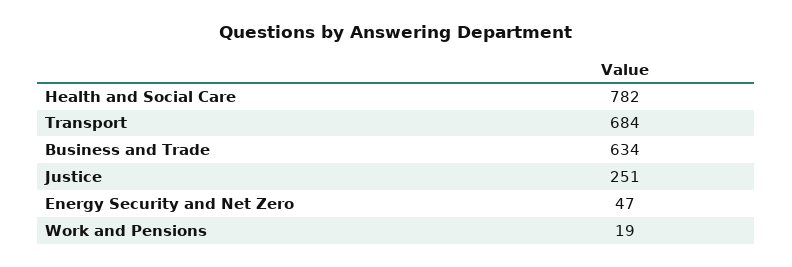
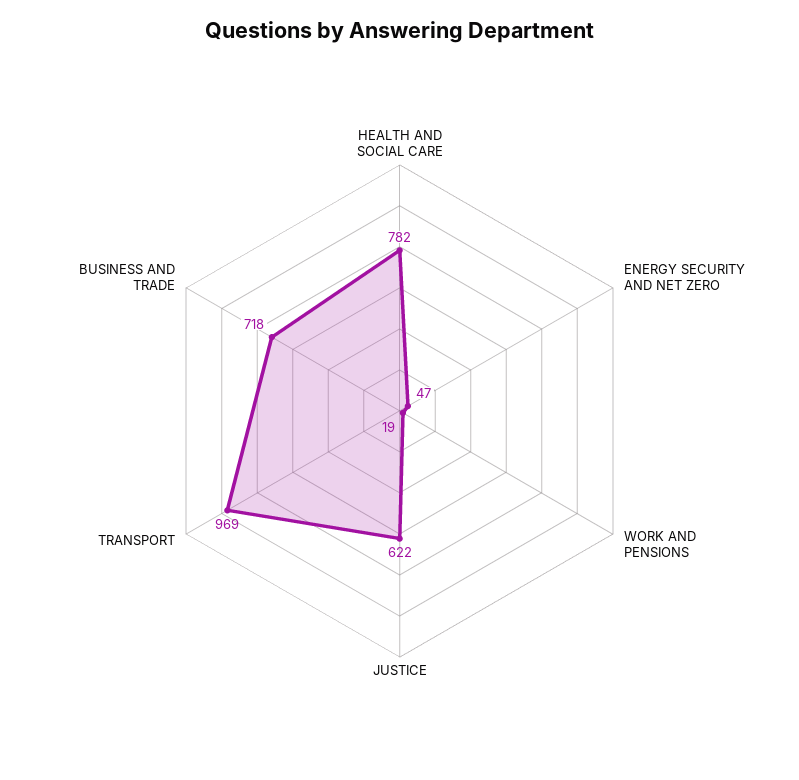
Transport: 684 -> 969
Business and Trade: 634 -> 718
Justice: 251 -> 622

